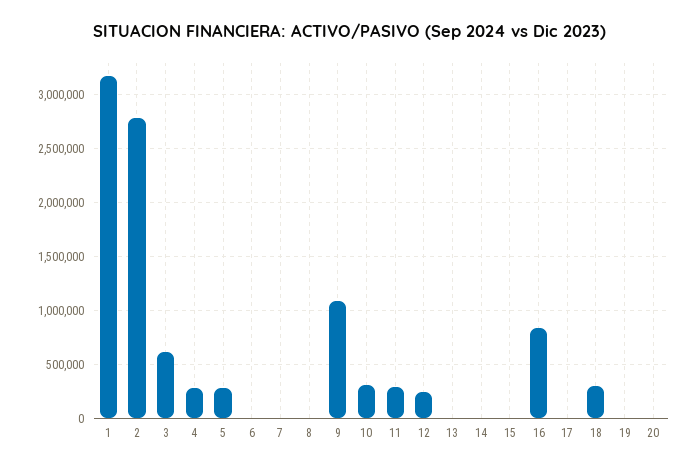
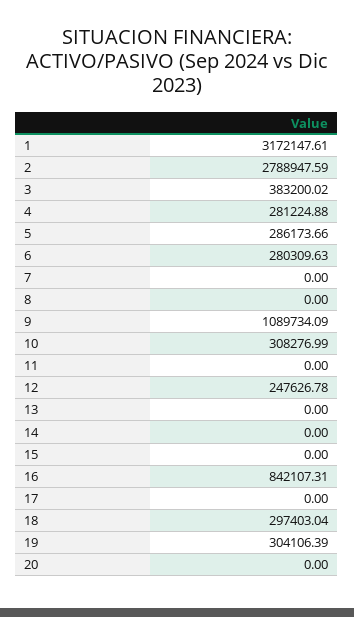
3: 600000 -> 383200.02
6: 0 -> 280309.63
11: 300000 -> 0
19: 0 -> 304106.39

